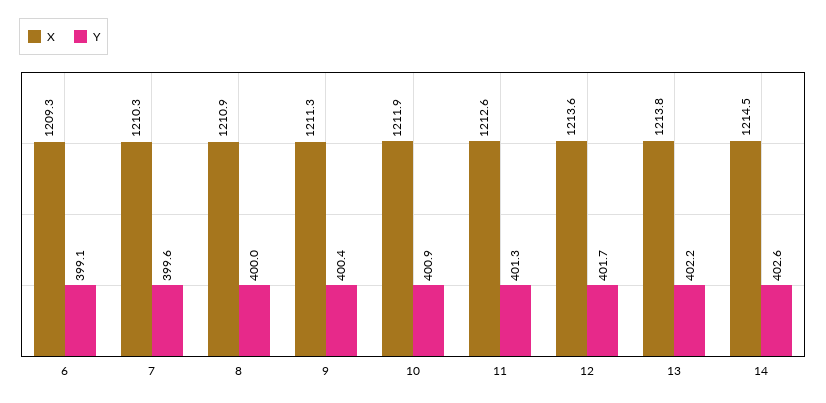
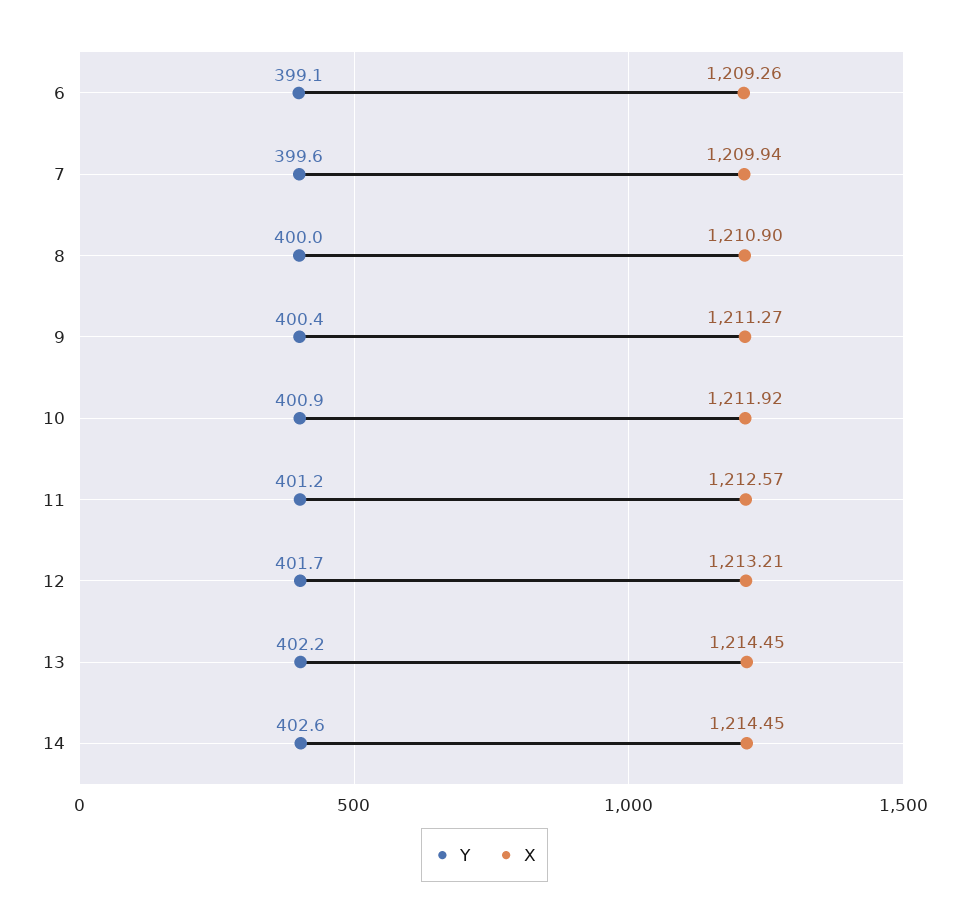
X, 7: 1210.3 -> 1209.94
Y, 11: 401.3 -> 401.2
X, 12: 1213.6 -> 1213.21
X, 13: 1213.8 -> 1214.45

